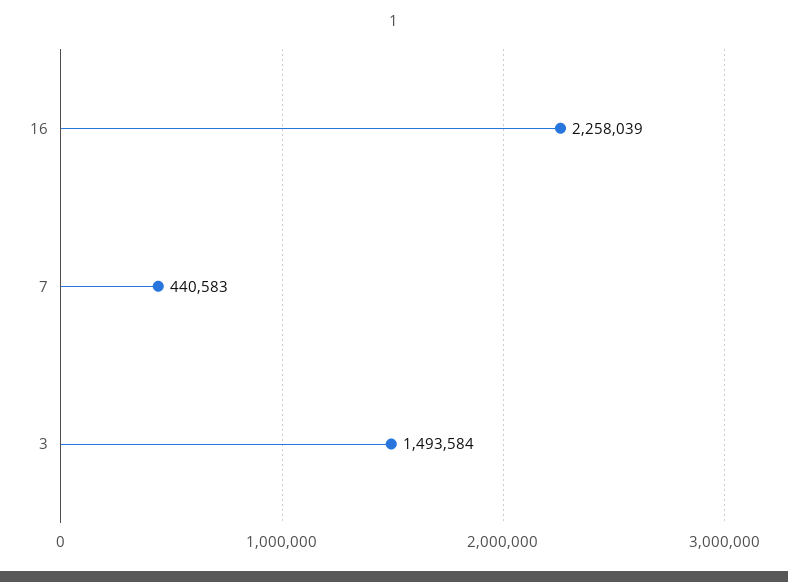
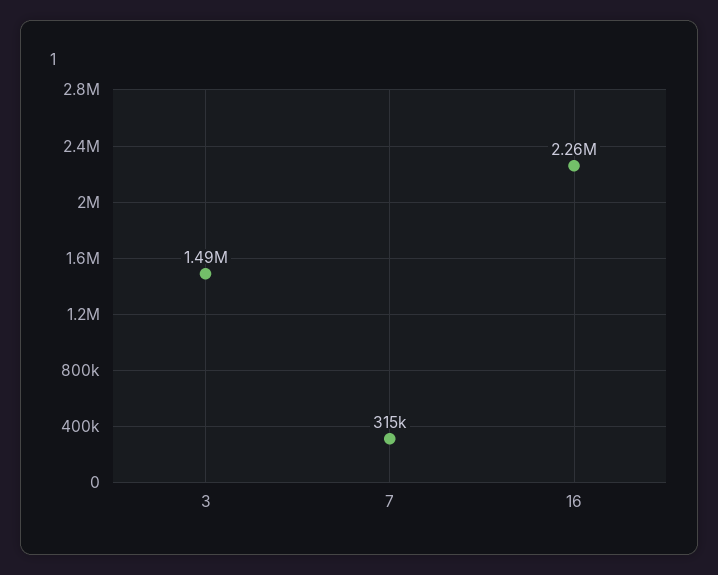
7: 440583 -> 315000

